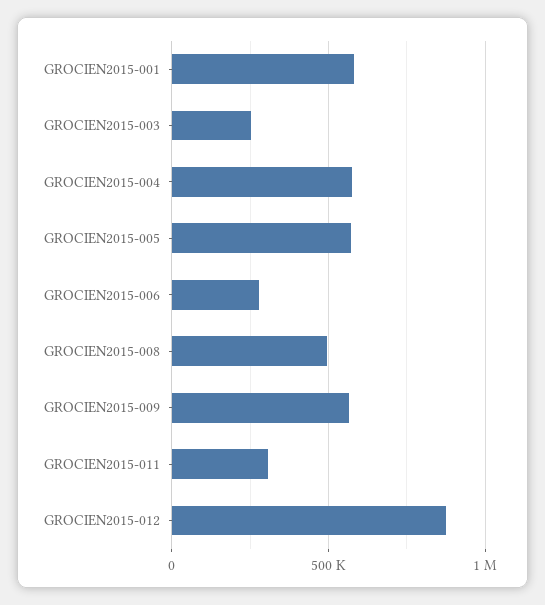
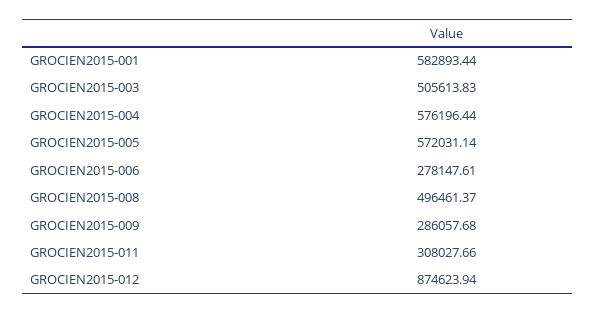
GROCIEN2015-003: 250000 -> 505613.83
GROCIEN2015-009: 550000 -> 286057.68

